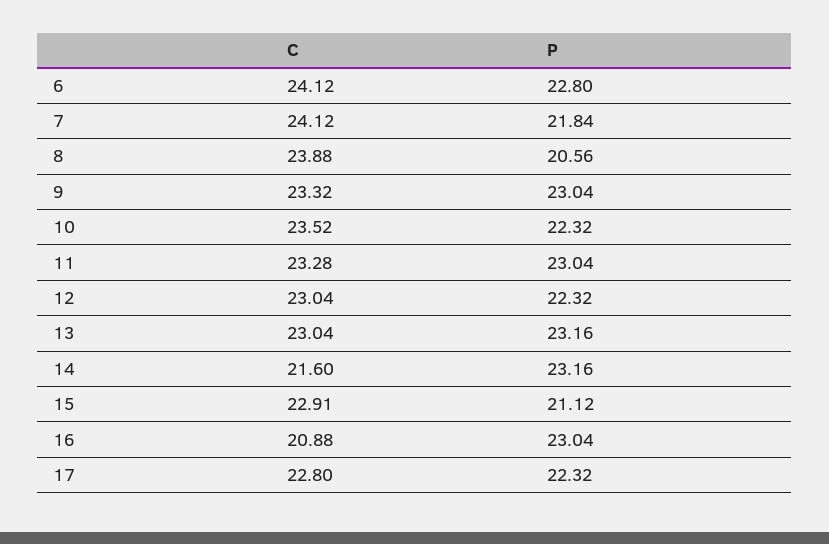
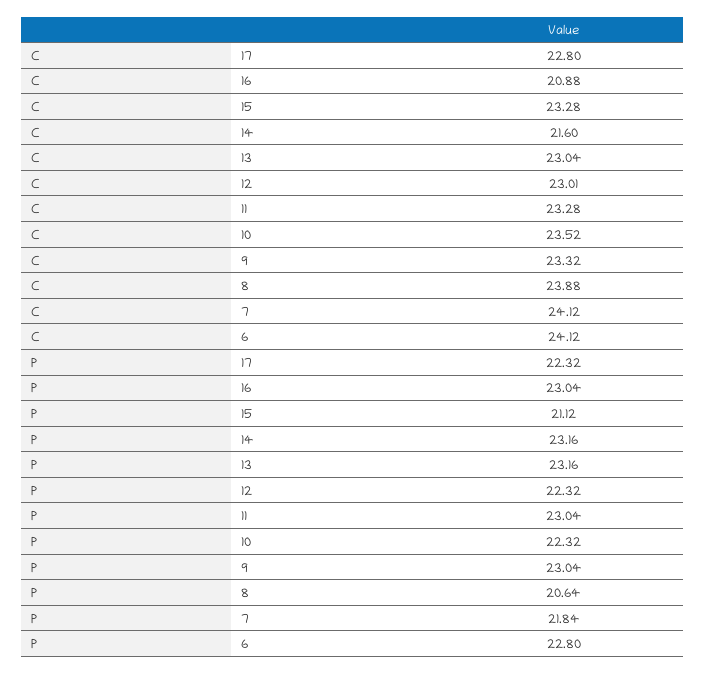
P, 8: 20.56 -> 20.64
C, 12: 23.04 -> 23.01
C, 15: 22.91 -> 23.28

